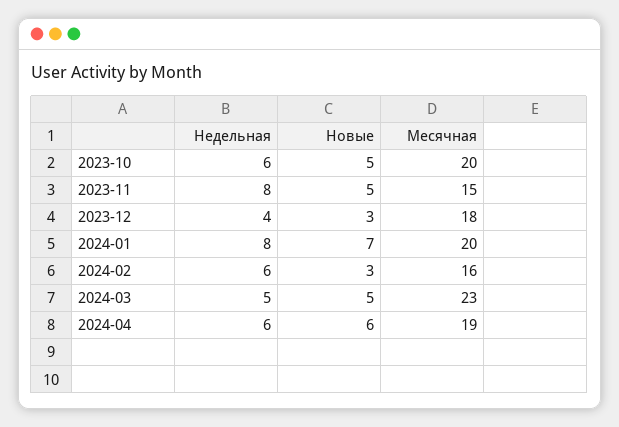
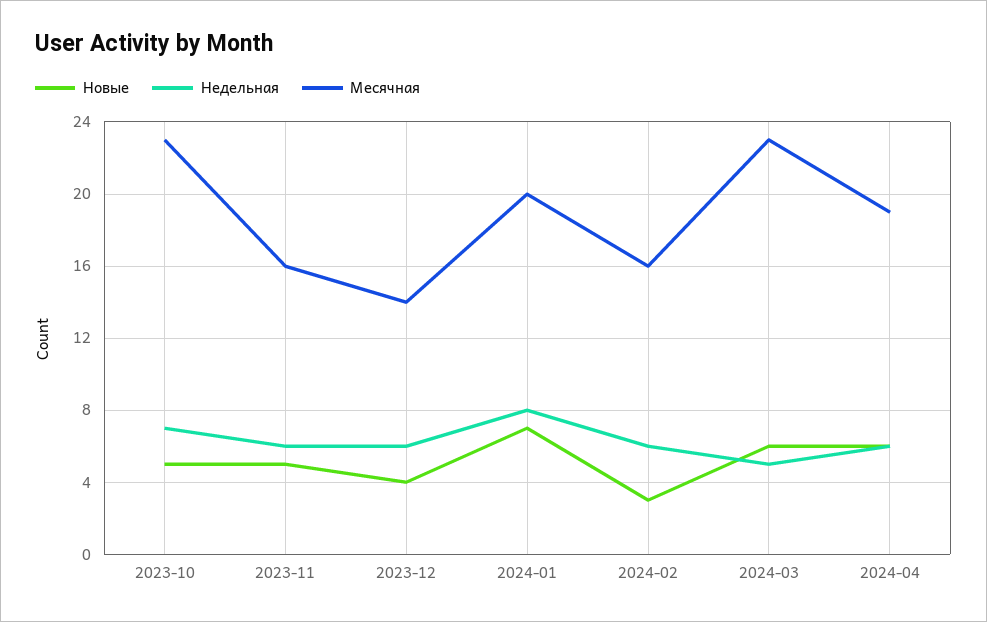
Недельная, 2023-10: 6 -> 7
Месячная, 2023-10: 20 -> 23
Недельная, 2023-11: 8 -> 6
Месячная, 2023-11: 15 -> 16
Недельная, 2023-12: 4 -> 6
Новые, 2023-12: 3 -> 4
Месячная, 2023-12: 18 -> 14
Новые, 2024-03: 5 -> 6

